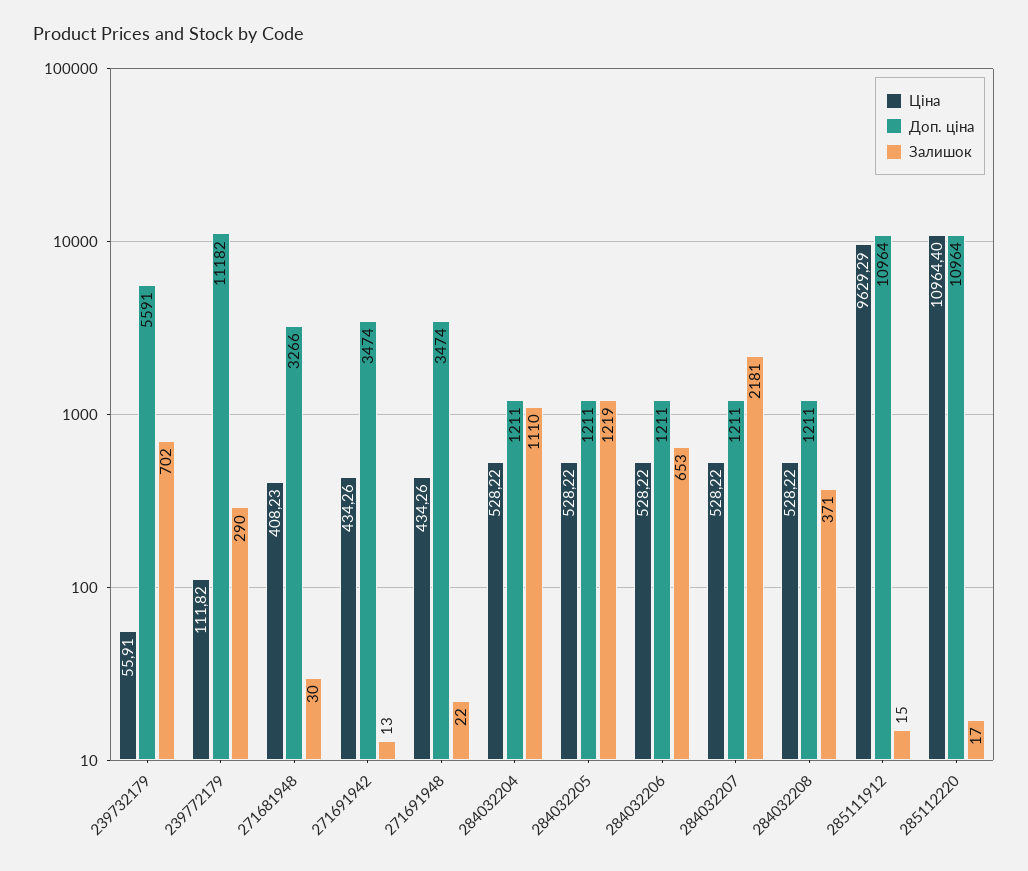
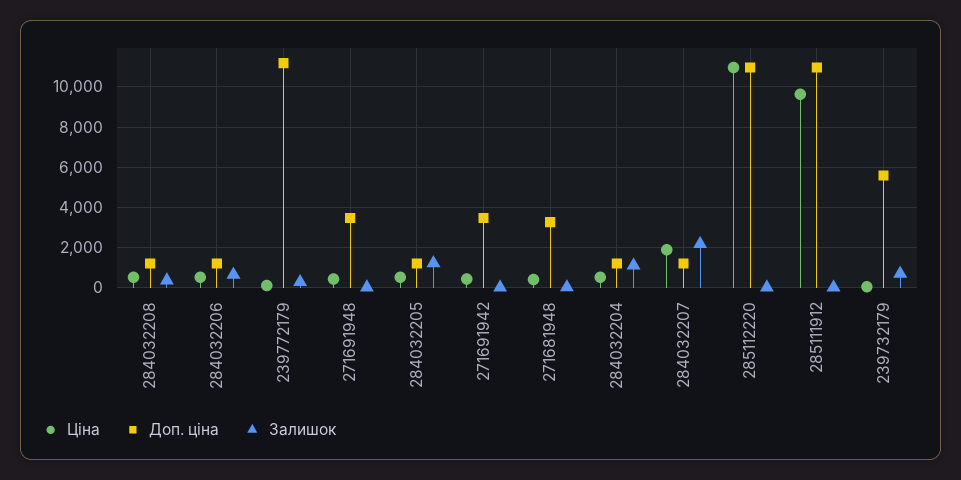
Ціна, 284032207: 528.22 -> 2000

